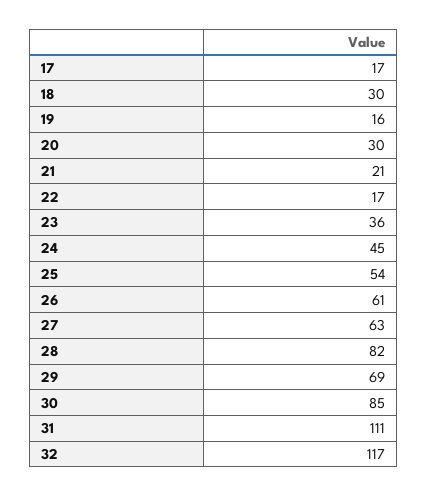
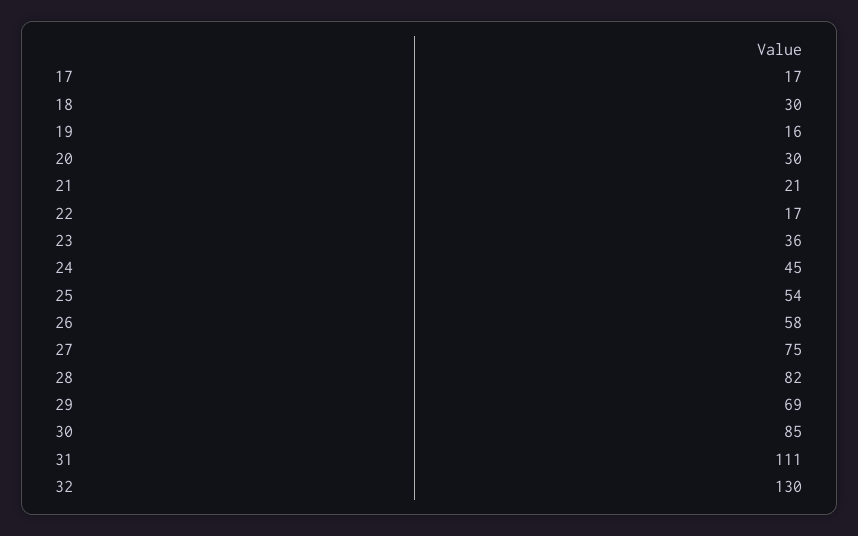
26: 61 -> 58
27: 63 -> 75
32: 117 -> 130

